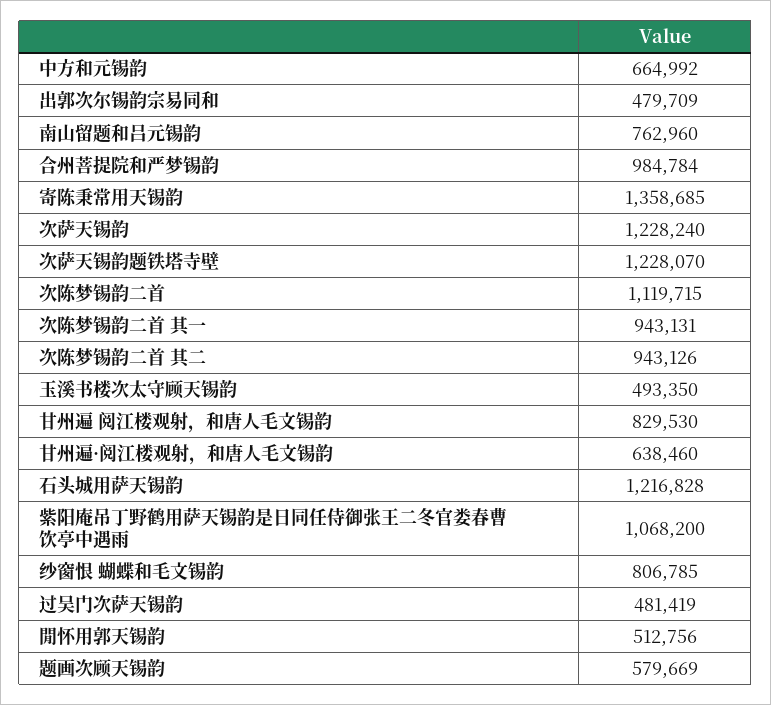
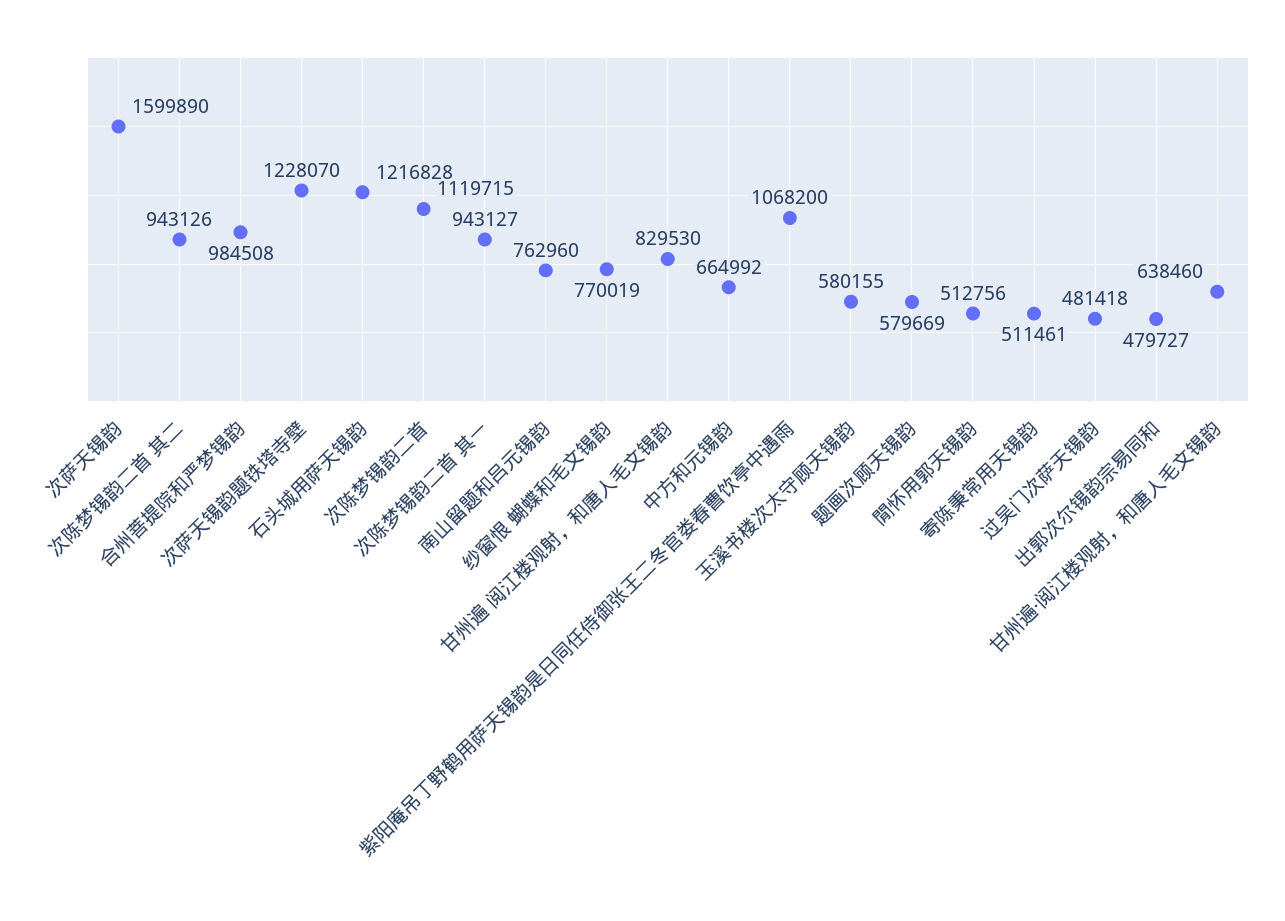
出郭次尔锡韵宗易同和: 479709 -> 479727
合州菩提院和严梦锡韵: 984784 -> 984508
寄陈秉常用天锡韵: 1358685 -> 511461
次萨天锡韵: 1228240 -> 1599890
次陈梦锡韵二首 其一: 943131 -> 943127
玉溪书楼次太守顾天锡韵: 493350 -> 580155
纱窗恨 蝴蝶和毛文锡韵: 806785 -> 770019
过吴门次萨天锡韵: 481419 -> 481418

